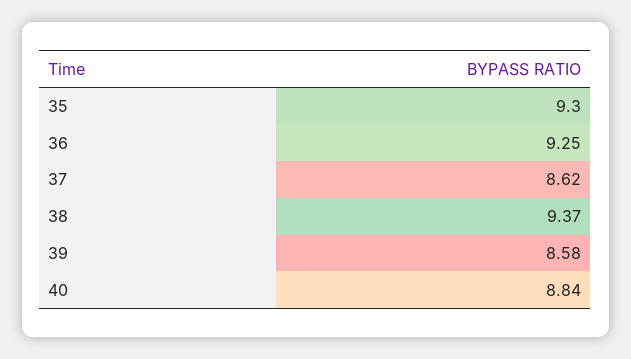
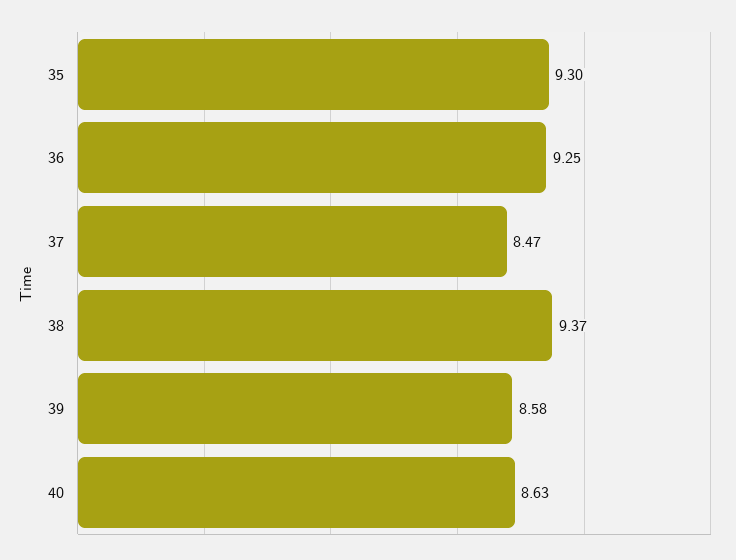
37: 8.62 -> 8.47
40: 8.84 -> 8.63

